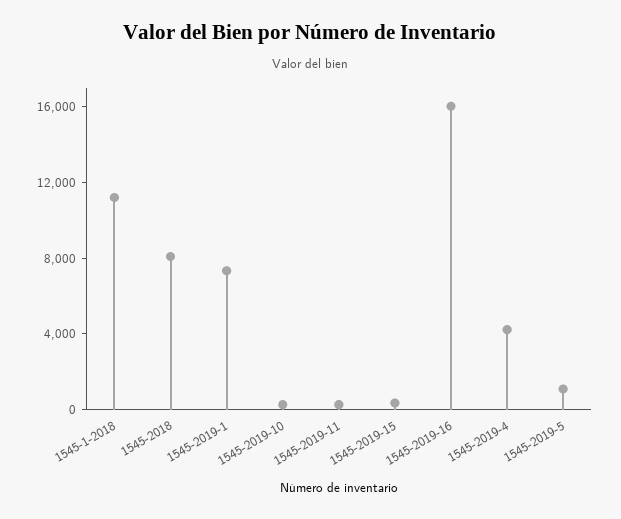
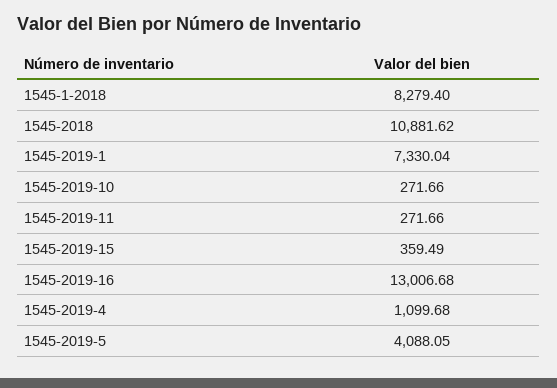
1545-1-2018: 11000 -> 8279.4
1545-2018: 8000 -> 10881.62
1545-2019-16: 16000 -> 13006.68
1545-2019-4: 4000 -> 1099.68
1545-2019-5: 1000 -> 4088.05

